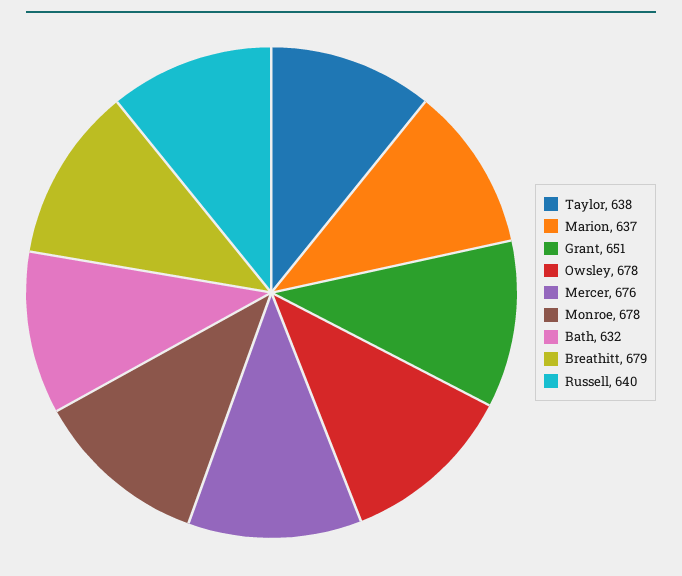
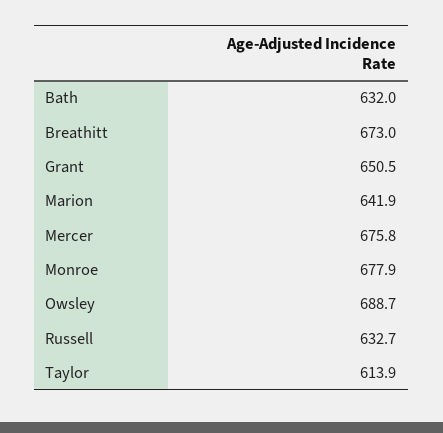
Taylor: 638 -> 613.9
Marion: 637 -> 641.9
Owsley: 678 -> 688.7
Breathitt: 679 -> 673
Russell: 640 -> 632.7

